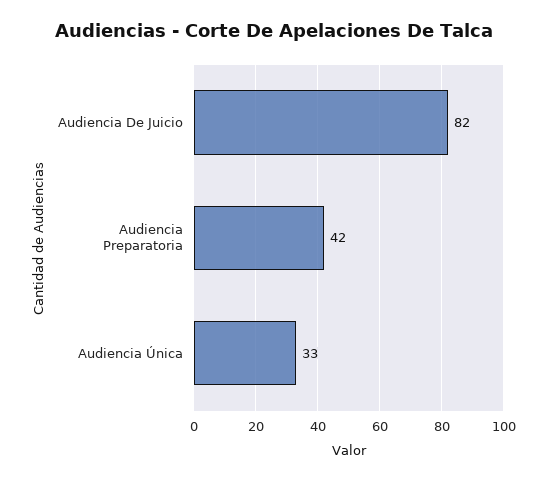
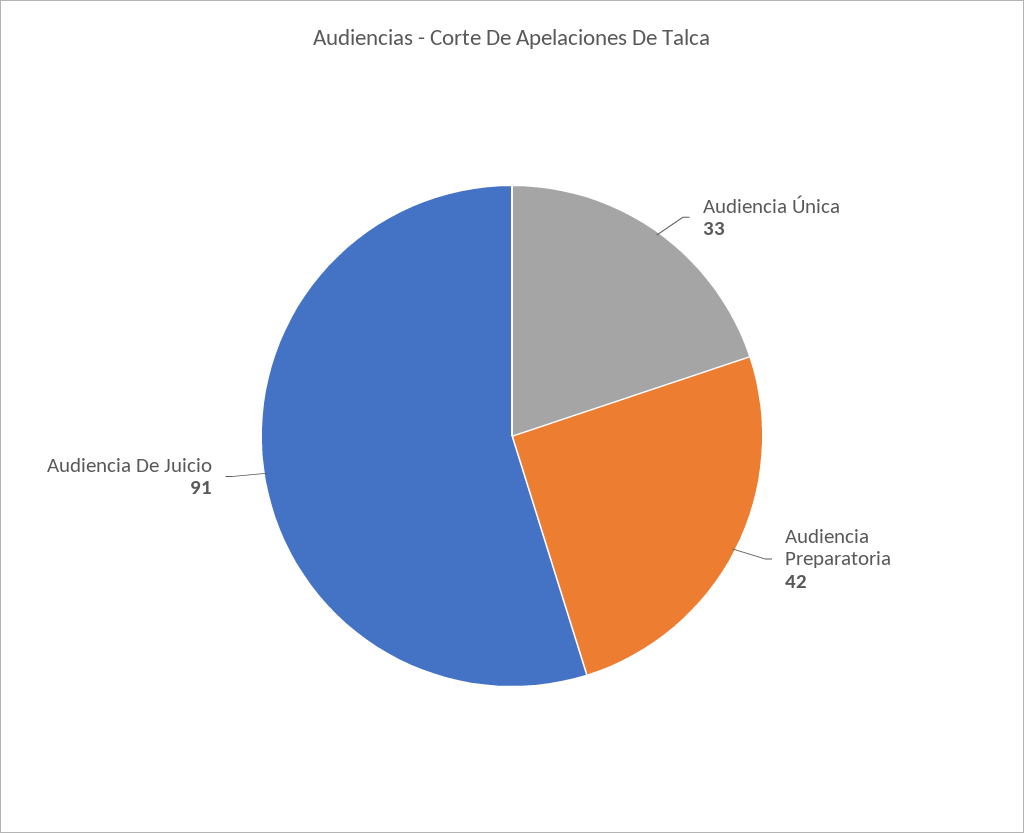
Audiencia De Juicio: 82 -> 91

